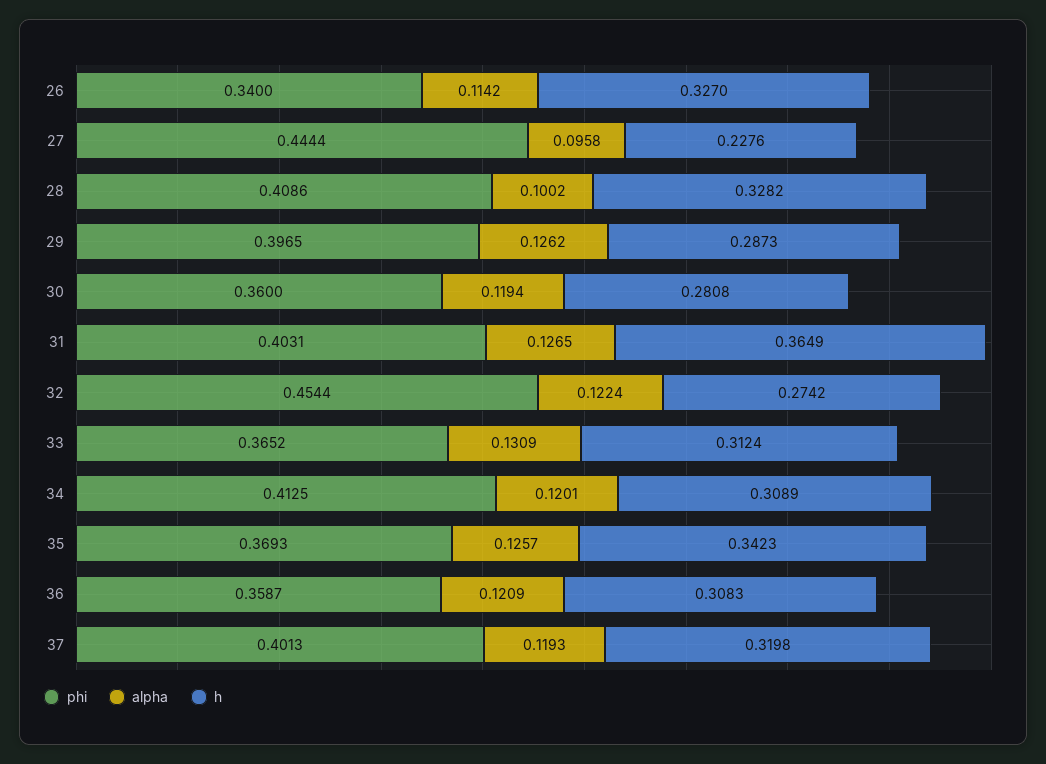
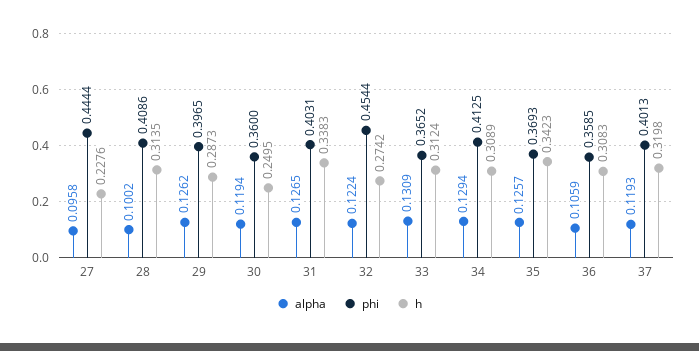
phi, 26: 0.34 -> none
alpha, 26: 0.1142 -> none
h, 26: 0.327 -> none
h, 28: 0.3282 -> 0.3135
h, 30: 0.2808 -> 0.2495
h, 31: 0.3649 -> 0.3383
alpha, 34: 0.1201 -> 0.1294
phi, 36: 0.3587 -> 0.3585
alpha, 36: 0.1209 -> 0.1059

